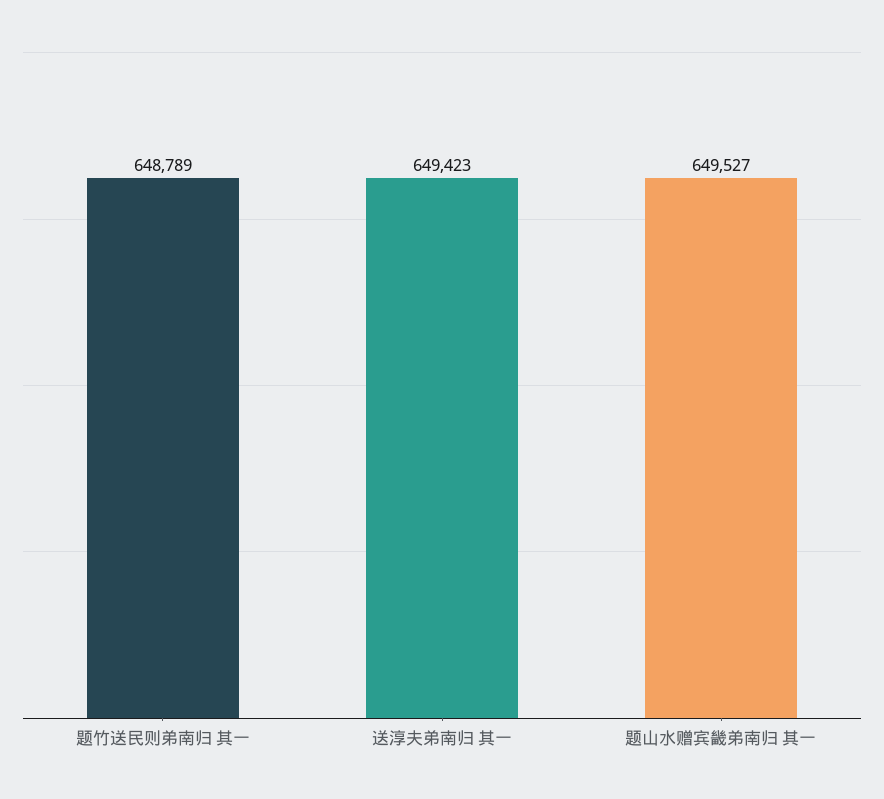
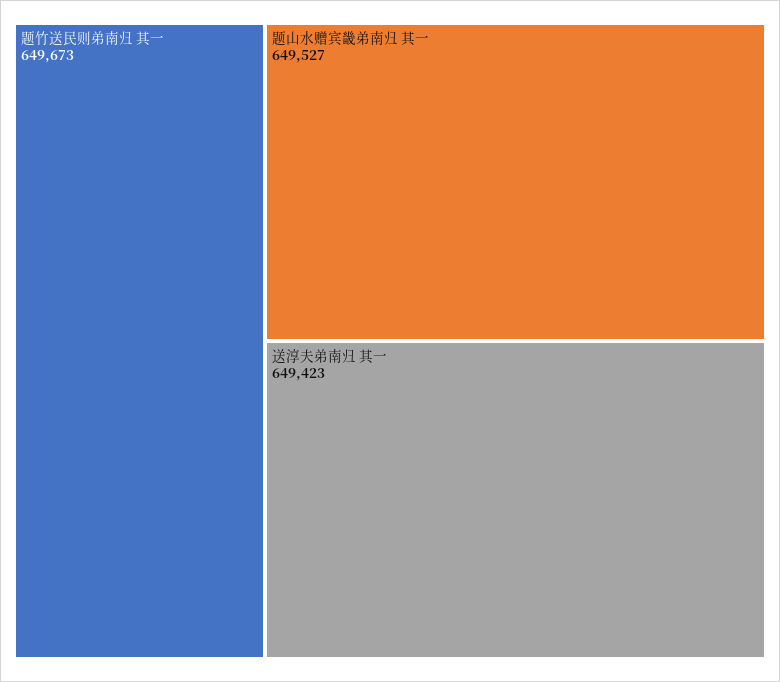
题竹送民则弟南归 其一: 648789 -> 649673

